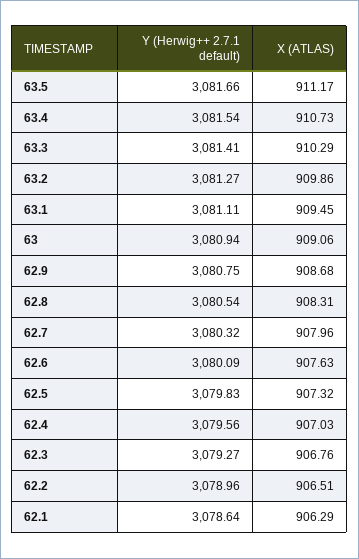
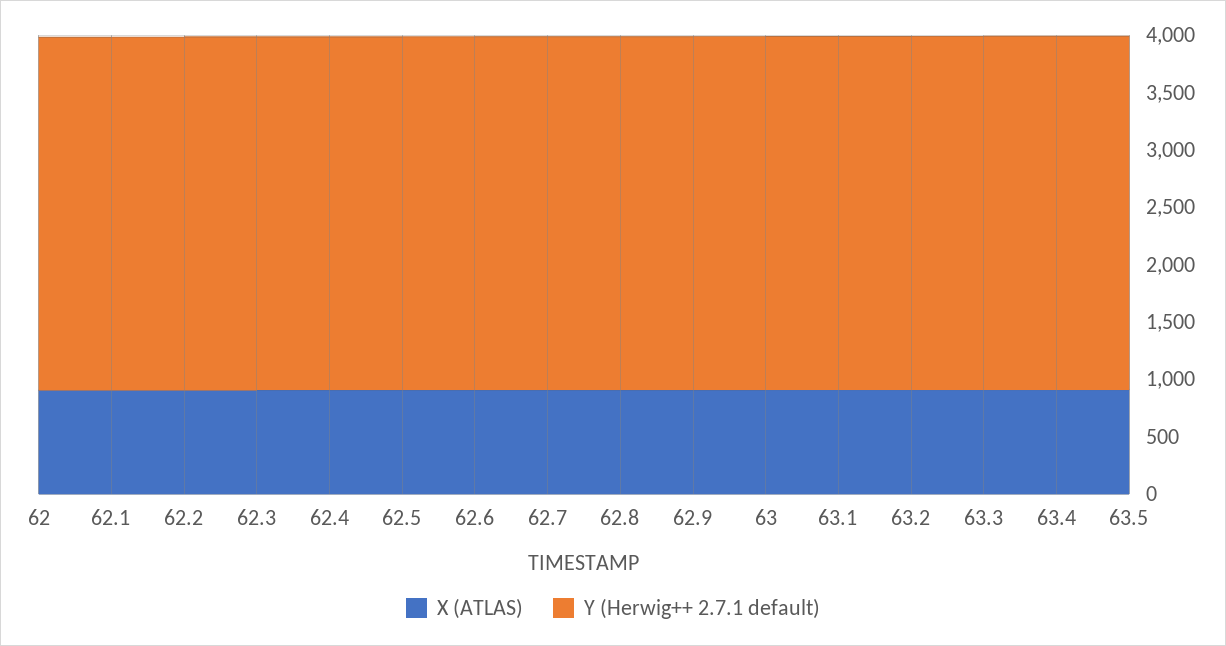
X (ATLAS), 62: none -> 900
Y (Herwig++ 2.7.1 default), 62: none -> 3100

